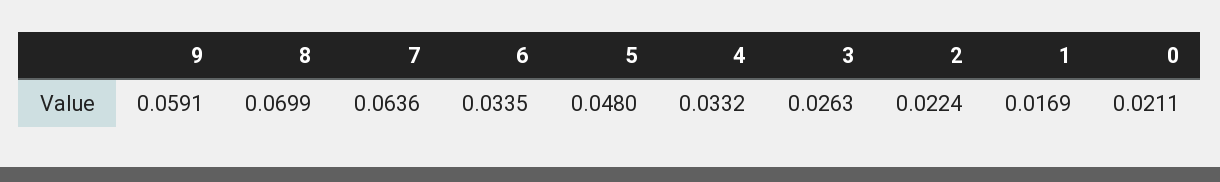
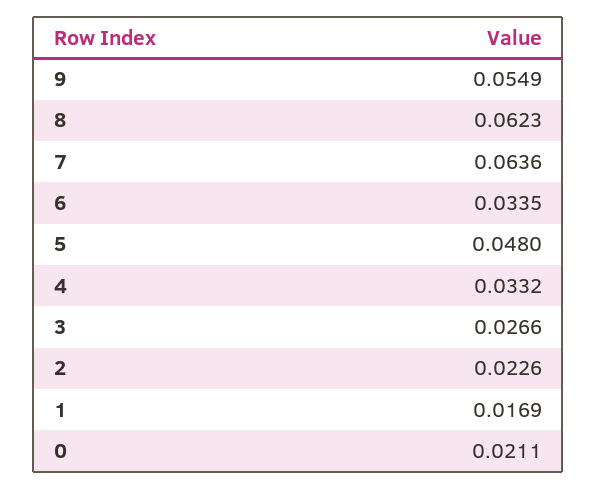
9: 0.0591 -> 0.0549
8: 0.0699 -> 0.0623
3: 0.0263 -> 0.0266
2: 0.0224 -> 0.0226

